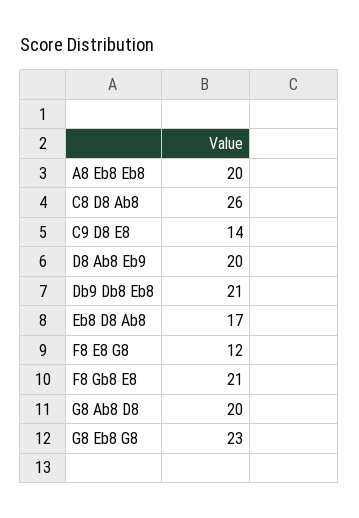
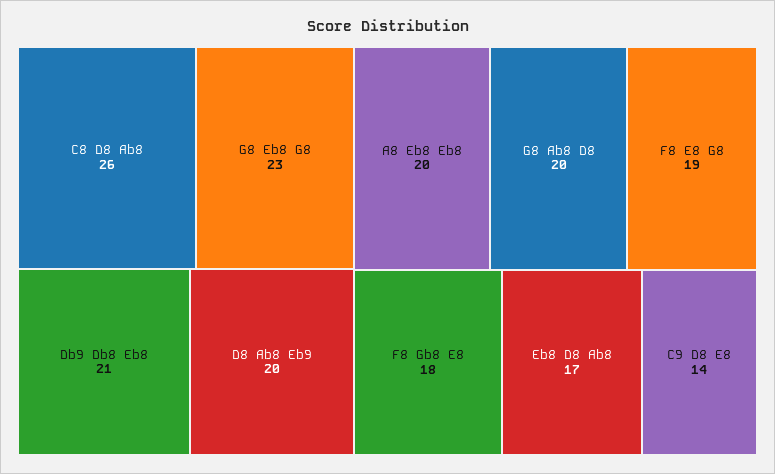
F8 E8 G8: 12 -> 19
F8 Gb8 E8: 21 -> 18

